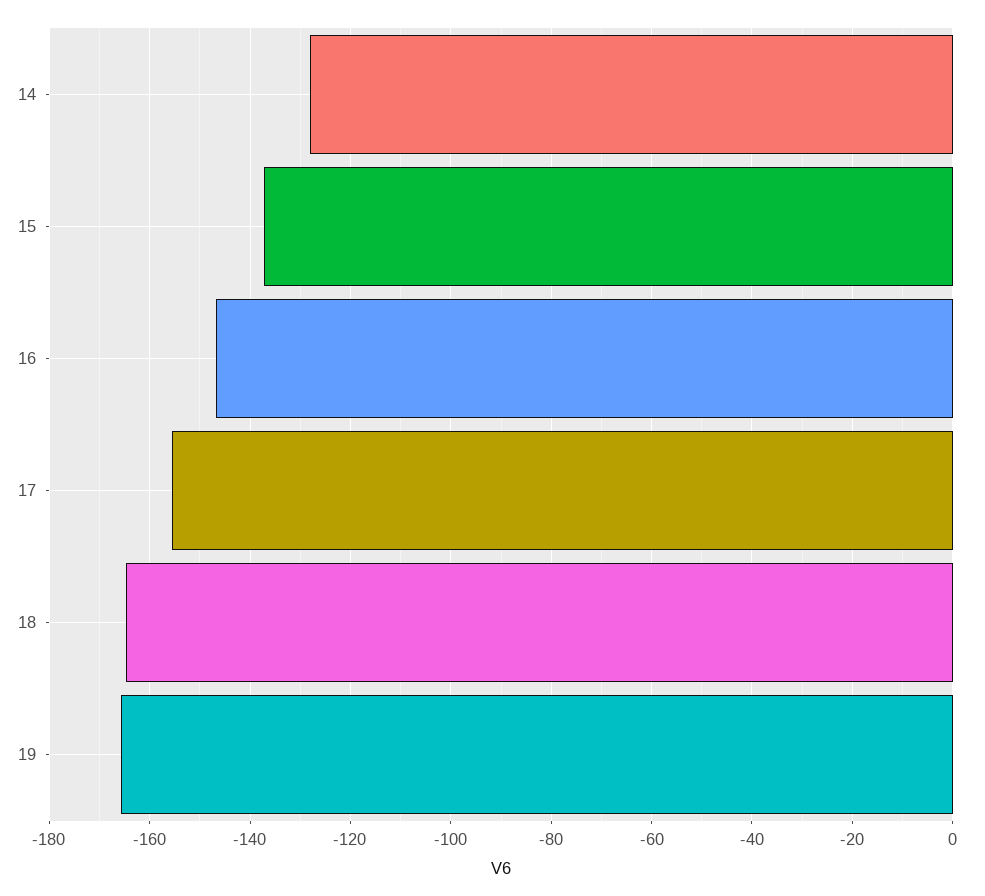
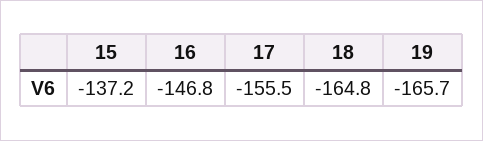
14: -128 -> none

